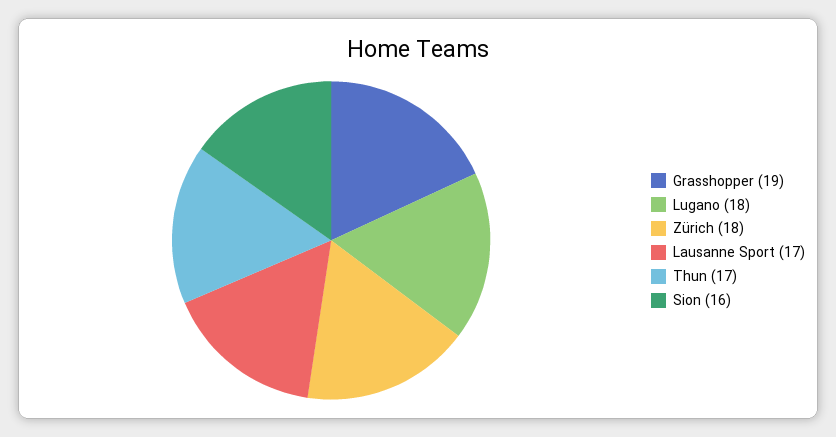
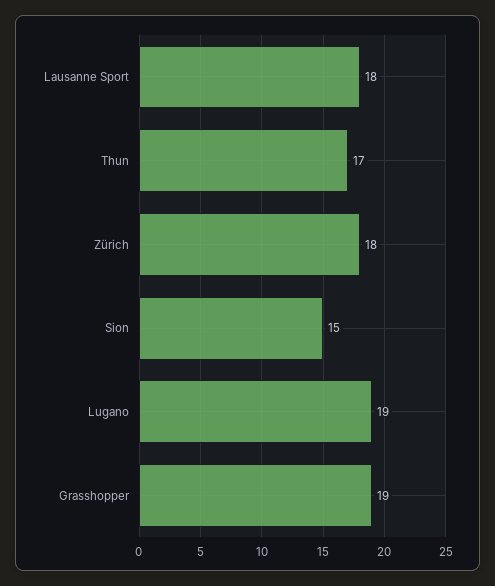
Lugano: 18 -> 19
Lausanne Sport: 17 -> 18
Sion: 16 -> 15

